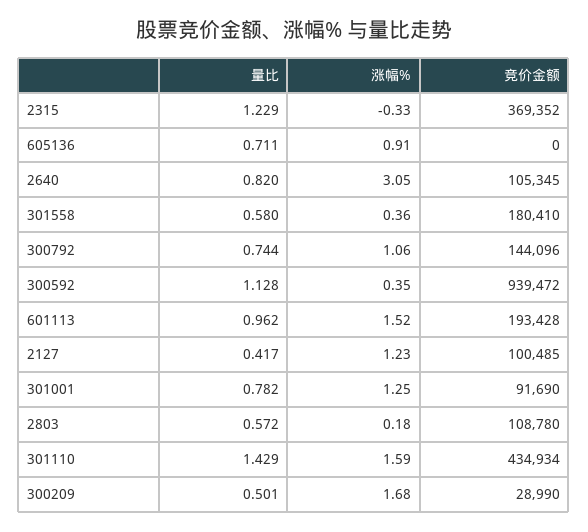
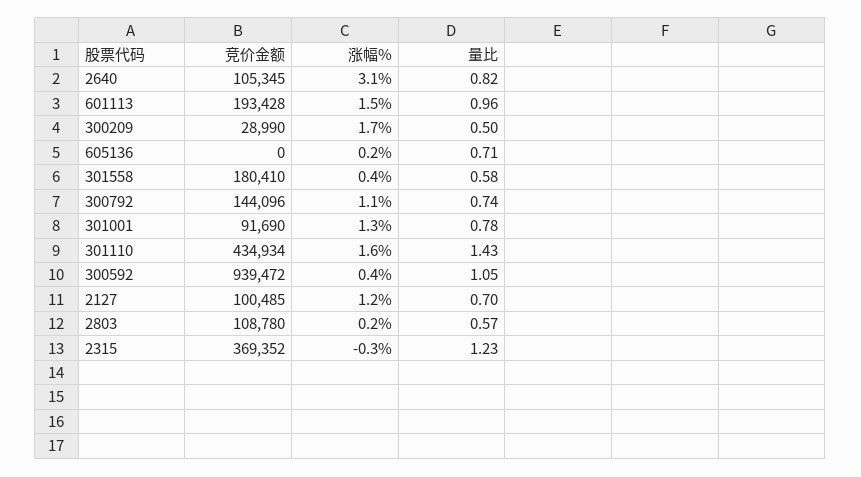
涨幅%, 605136: 0.91 -> 0.2
量比, 300592: 1.128 -> 1.05
量比, 2127: 0.417 -> 0.7

